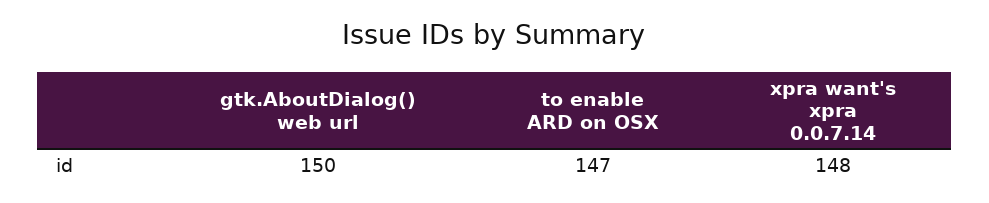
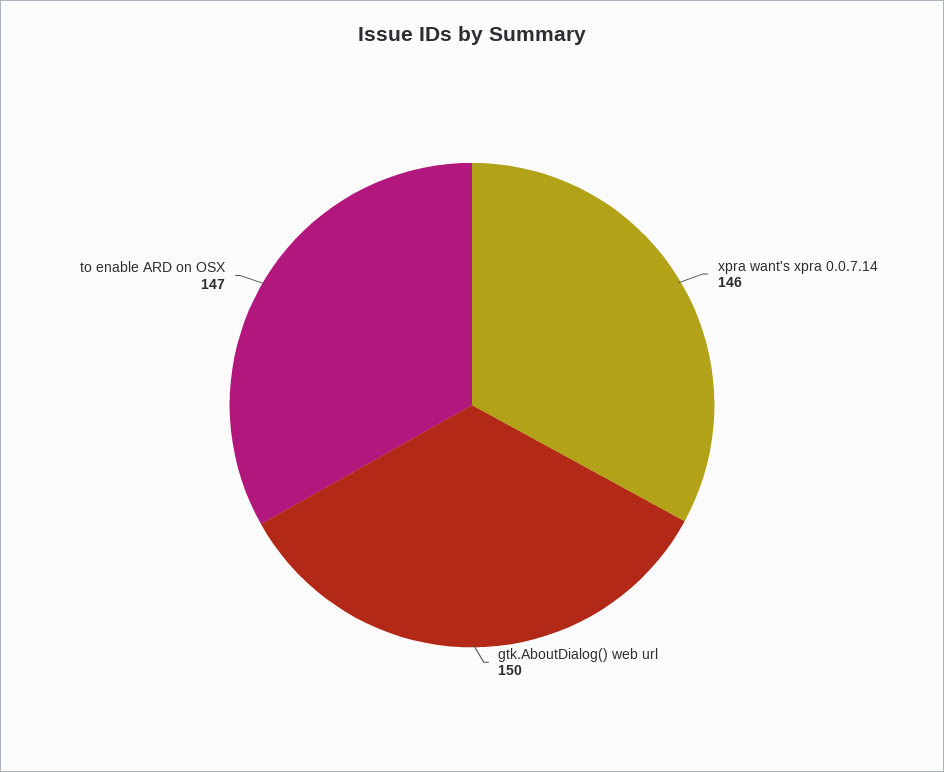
xpra want's xpra 0.0.7.14: 148 -> 146

